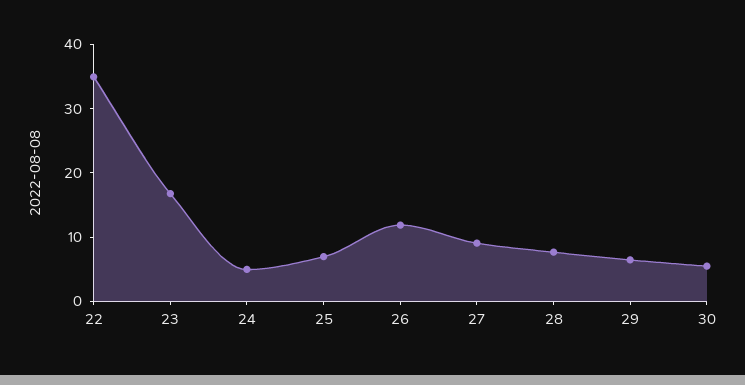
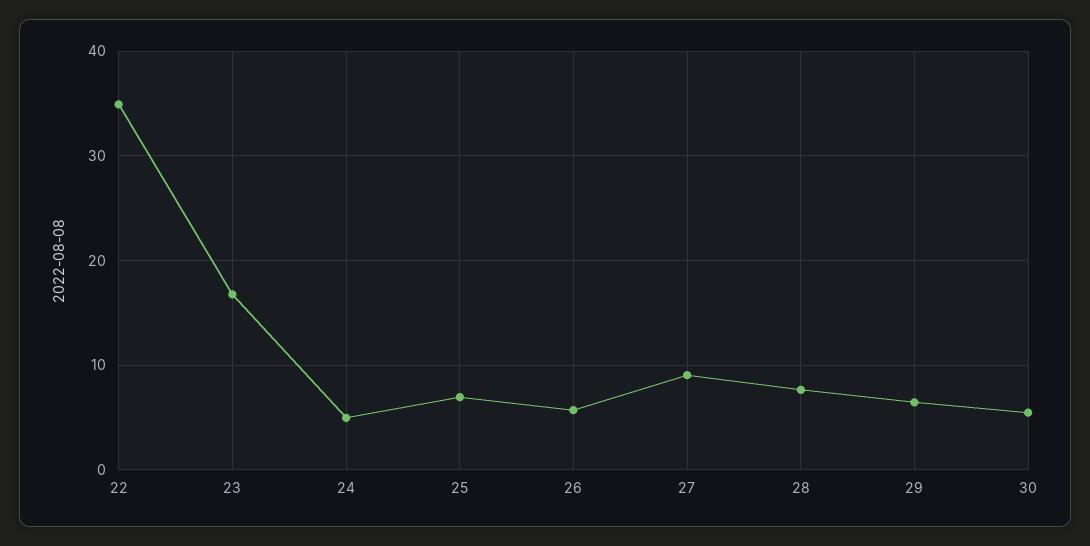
26: 12 -> 6

